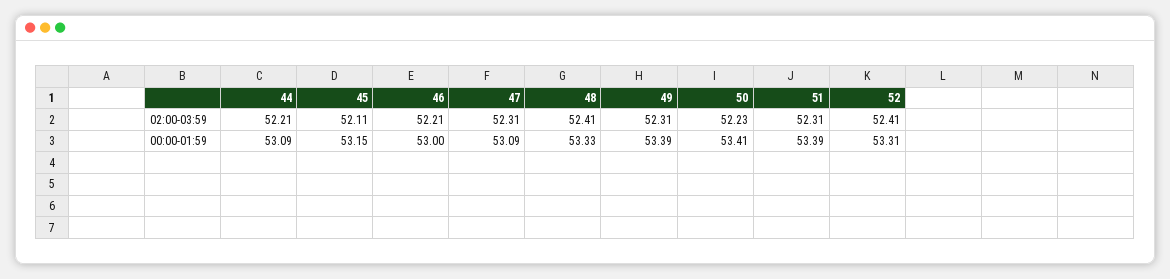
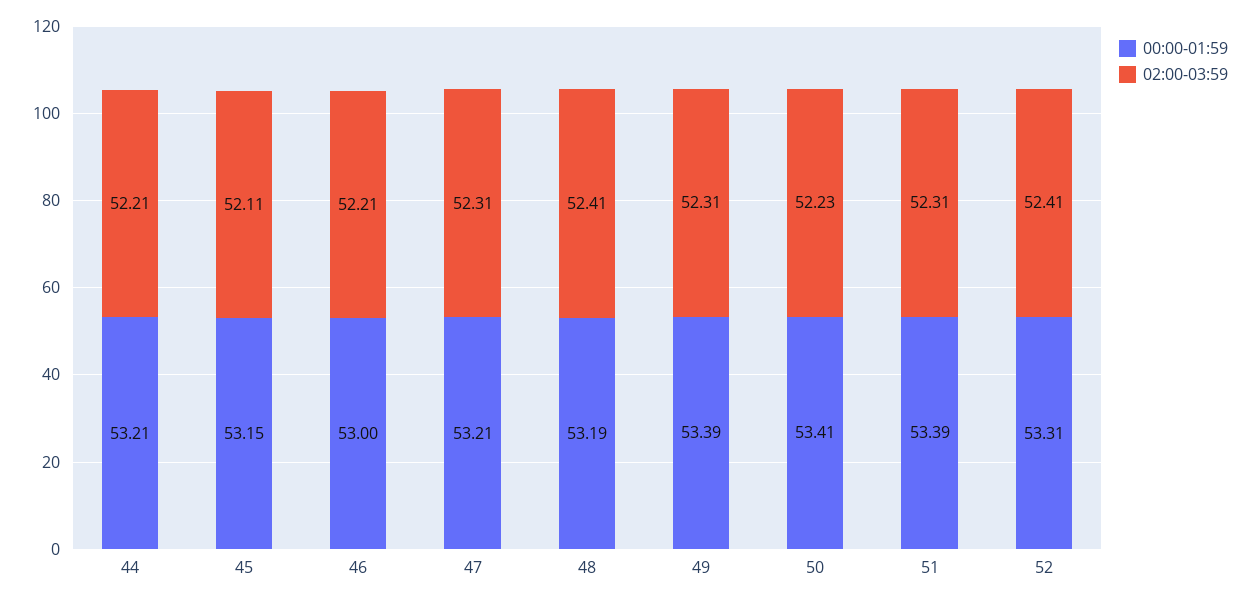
00:00-01:59, 44: 53.09 -> 53.21
00:00-01:59, 47: 53.09 -> 53.21
00:00-01:59, 48: 53.33 -> 53.19

